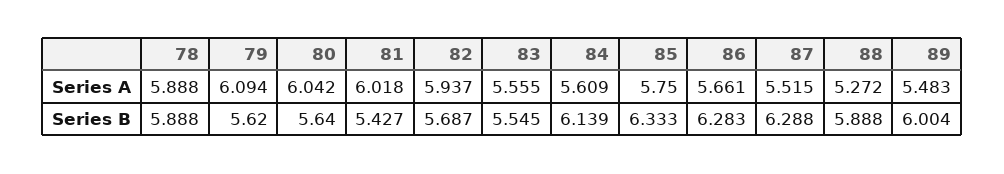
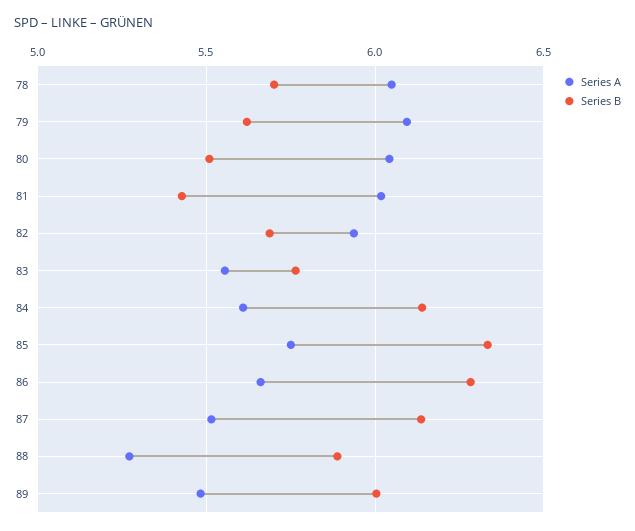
Series A, 78: 5.888 -> 6.05
Series B, 78: 5.888 -> 5.7
Series B, 80: 5.64 -> 5.5
Series B, 83: 5.545 -> 5.75
Series B, 87: 6.288 -> 6.15

